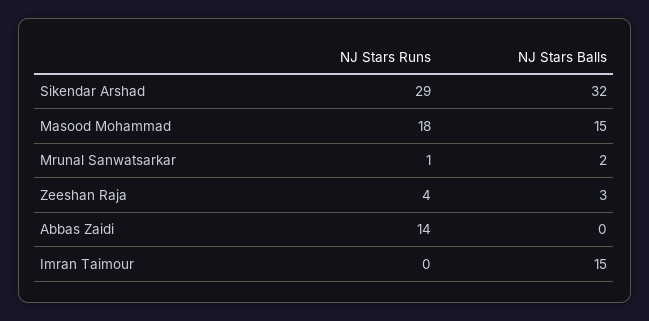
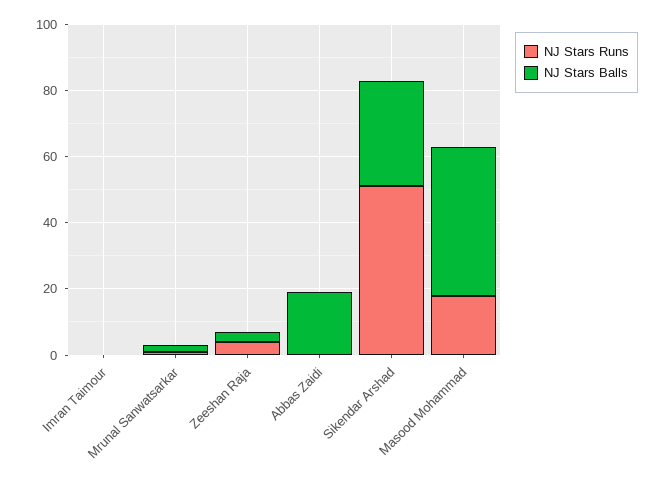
NJ Stars Runs, Sikendar Arshad: 29 -> 50
NJ Stars Balls, Masood Mohammad: 15 -> 45
NJ Stars Runs, Abbas Zaidi: 14 -> 0
NJ Stars Balls, Abbas Zaidi: 0 -> 20
NJ Stars Balls, Imran Taimour: 15 -> 0

